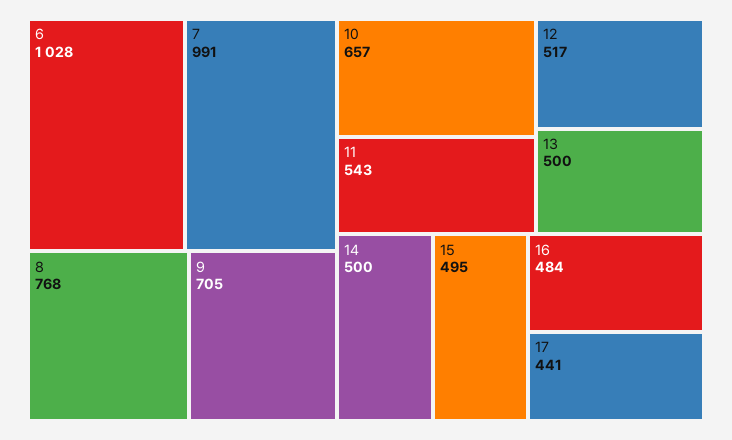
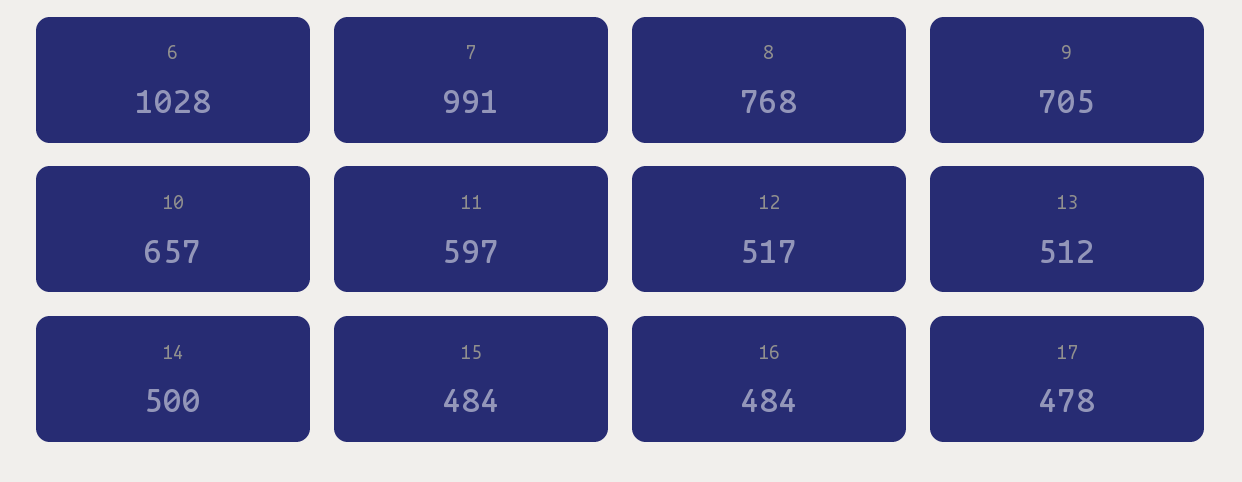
11: 543 -> 597
13: 500 -> 512
15: 495 -> 484
17: 441 -> 478

